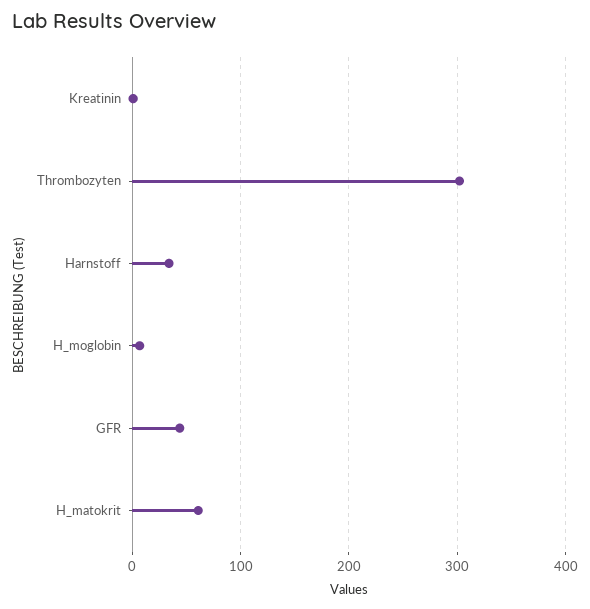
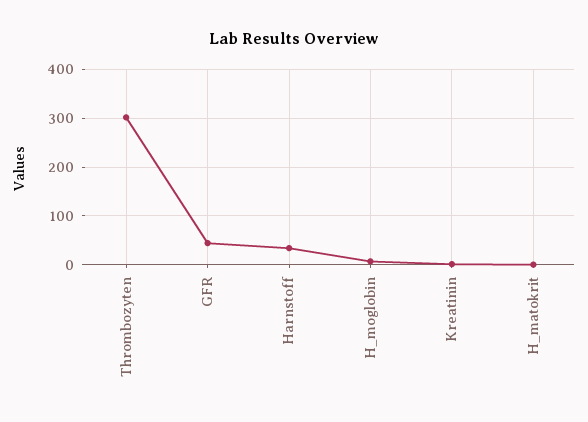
H_matokrit: 60 -> 0

